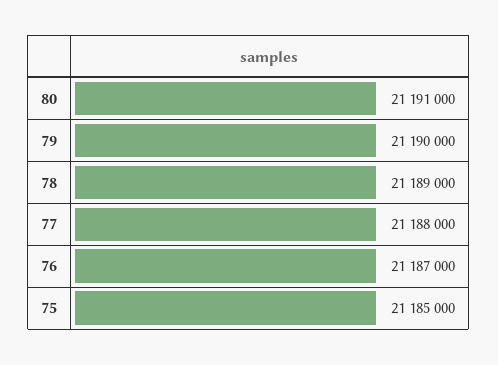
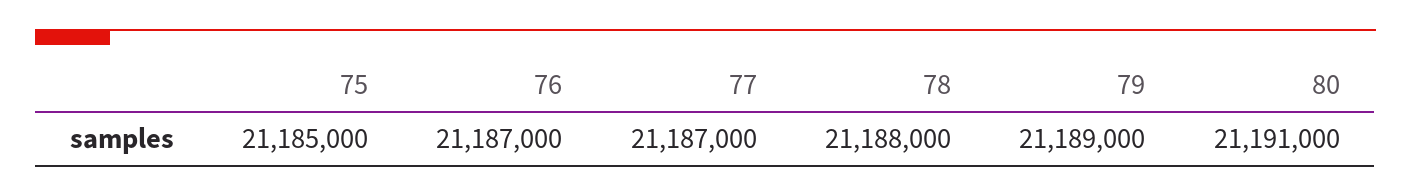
79: 21190000 -> 21189000
78: 21189000 -> 21188000
77: 21188000 -> 21187000

